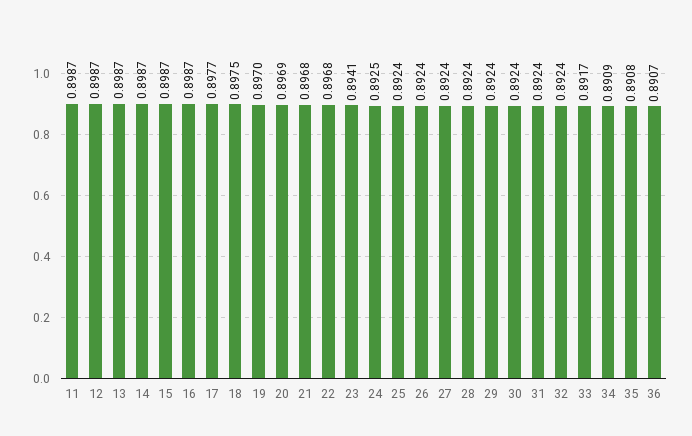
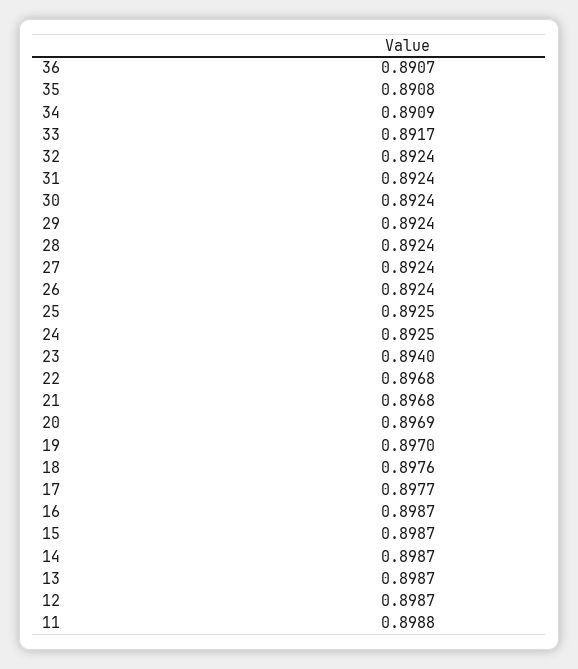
11: 0.8987 -> 0.8988
18: 0.8975 -> 0.8976
23: 0.8941 -> 0.894
25: 0.8924 -> 0.8925

